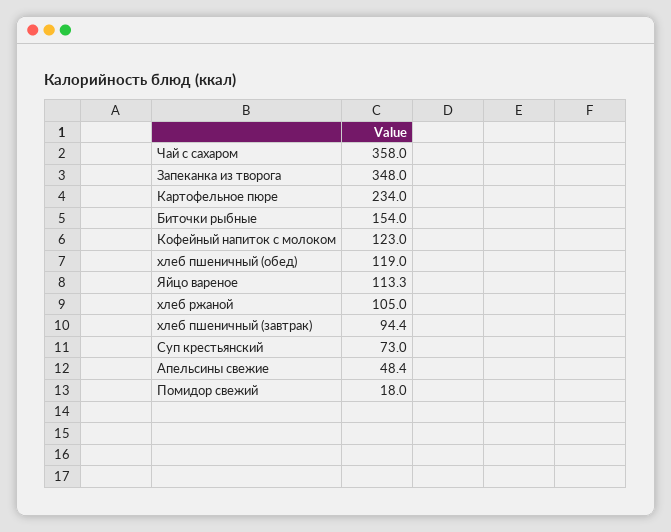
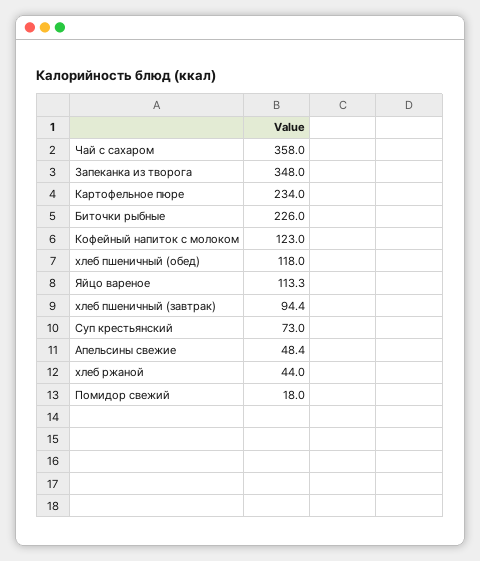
Биточки рыбные: 154 -> 226
хлеб пшеничный (обед): 119 -> 118
хлеб ржаной: 105 -> 44

